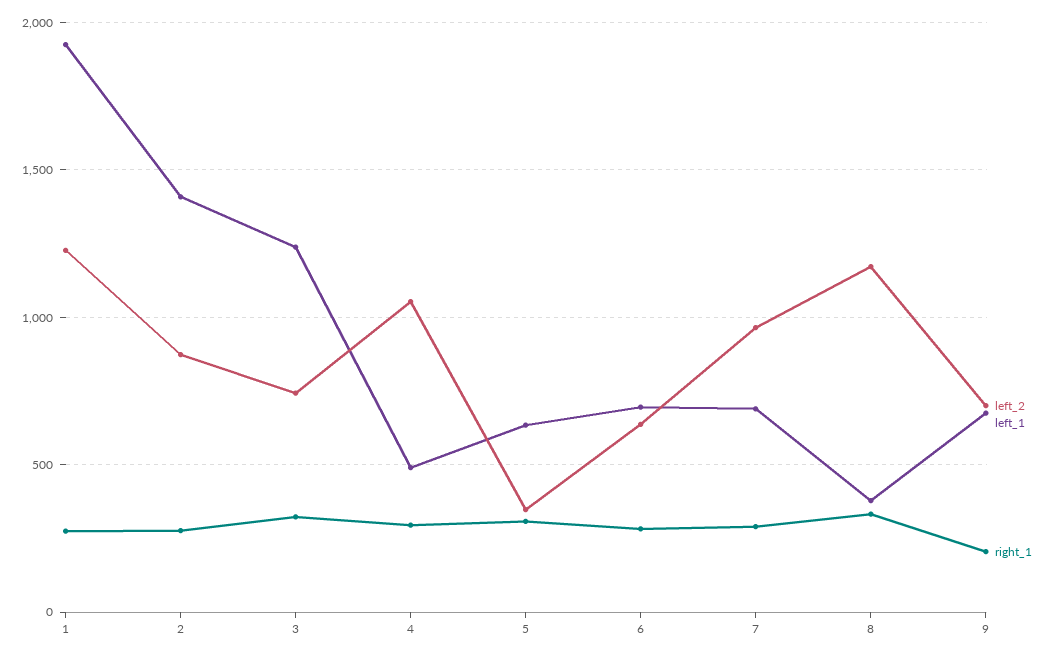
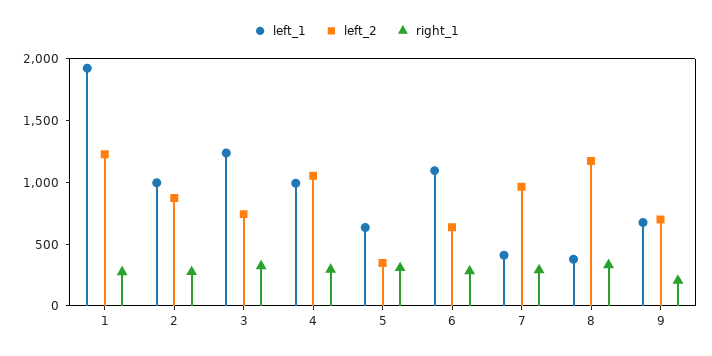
left_1, 2: 1400 -> 1000
left_1, 4: 500 -> 1000
left_1, 6: 700 -> 1100
left_1, 7: 700 -> 400

